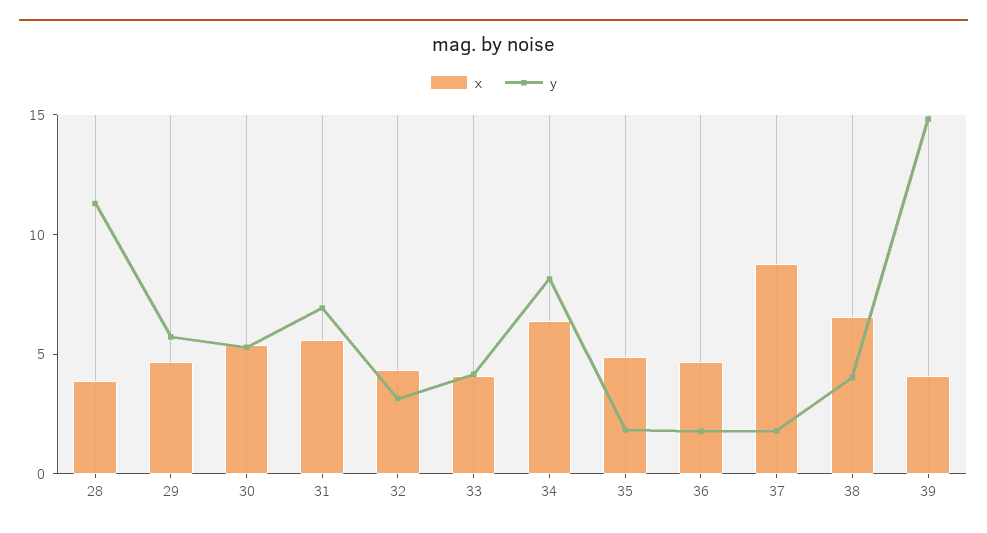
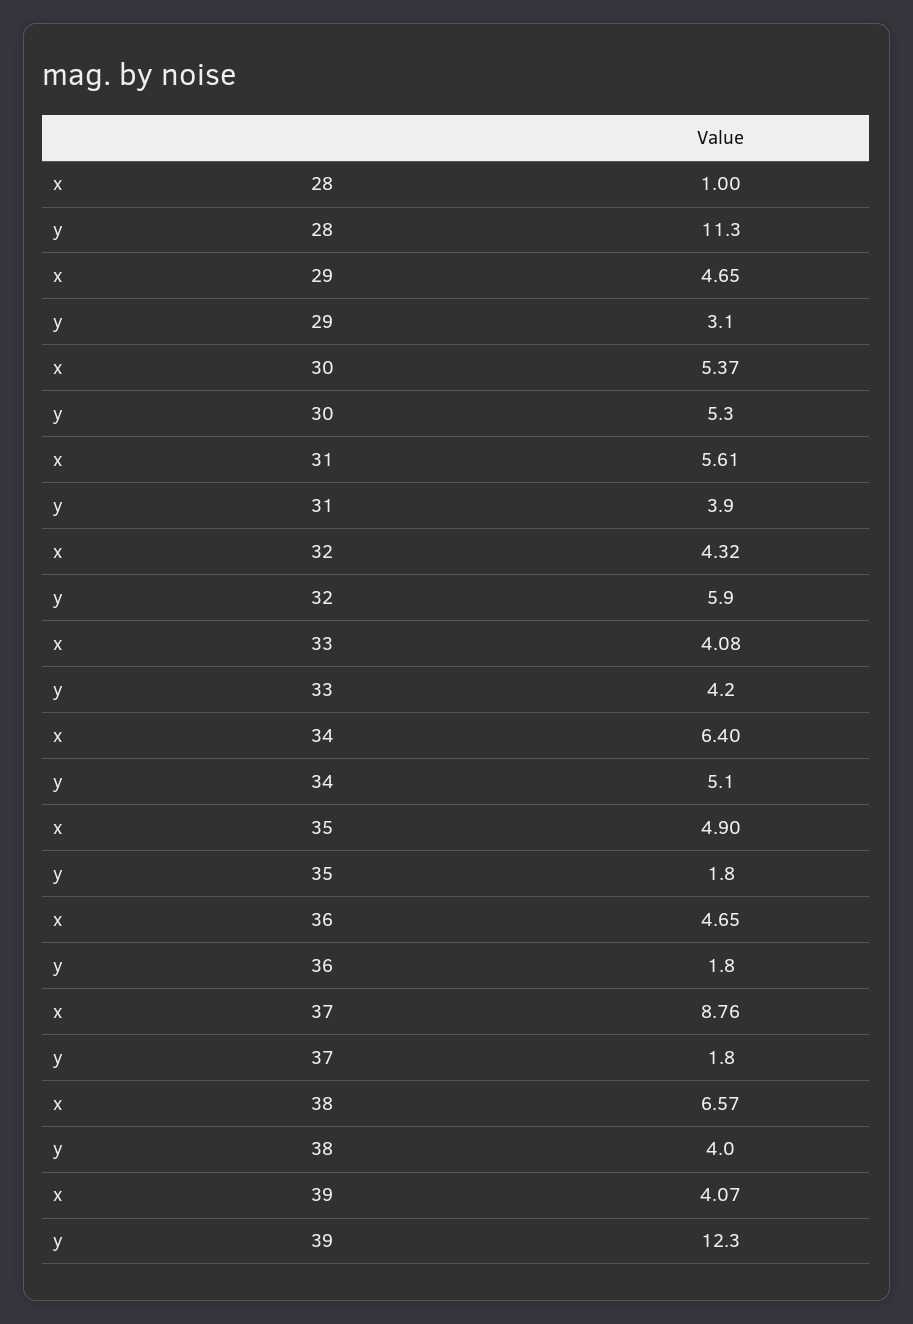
x, 28: 4 -> 1
y, 29: 6 -> 3.1
y, 31: 7 -> 3.9
y, 32: 3 -> 5.9
y, 34: 8 -> 5.1
y, 39: 15 -> 12.3

